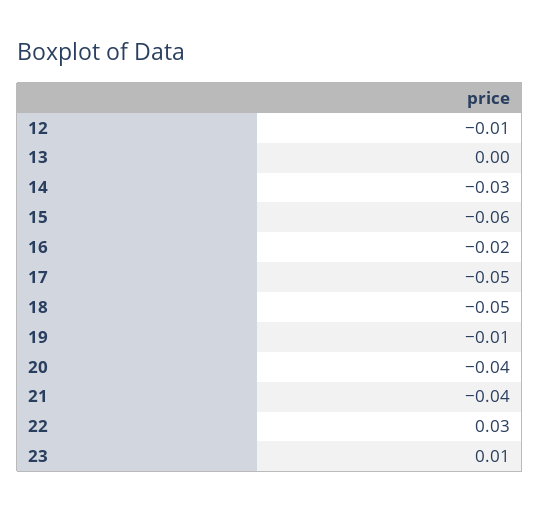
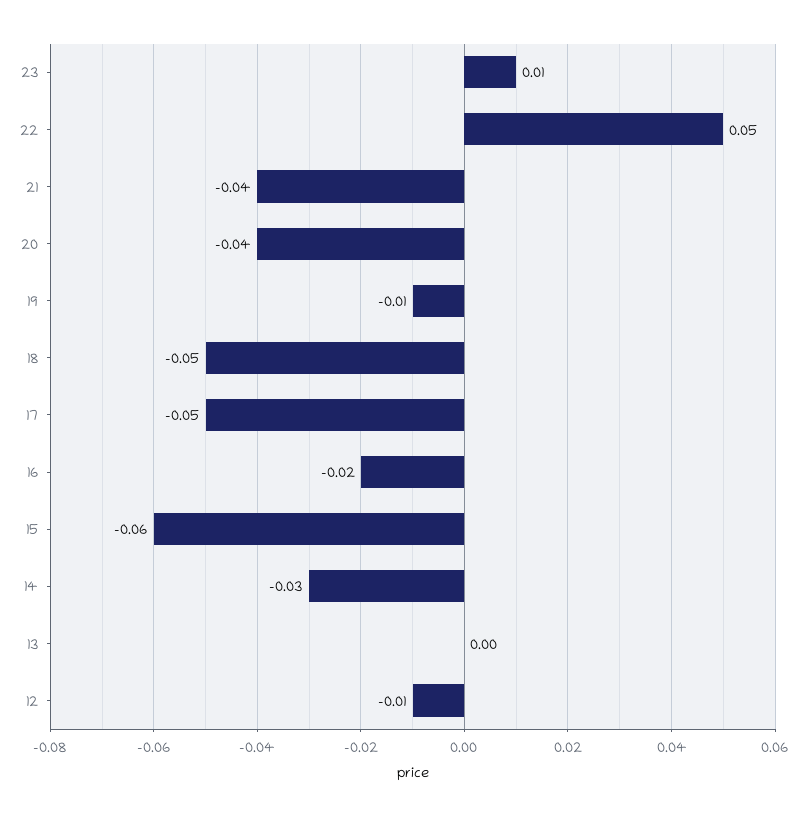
22: 0.03 -> 0.05

